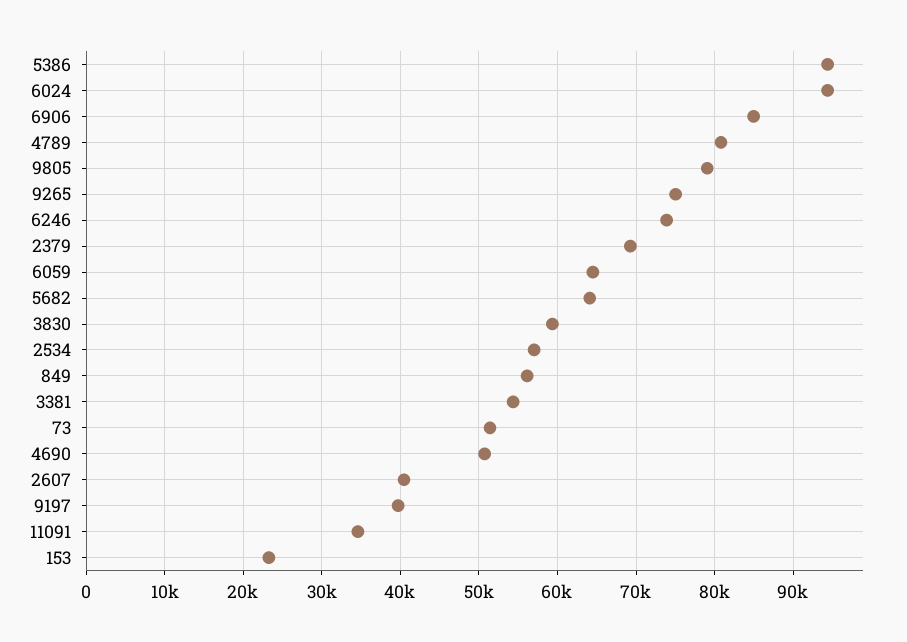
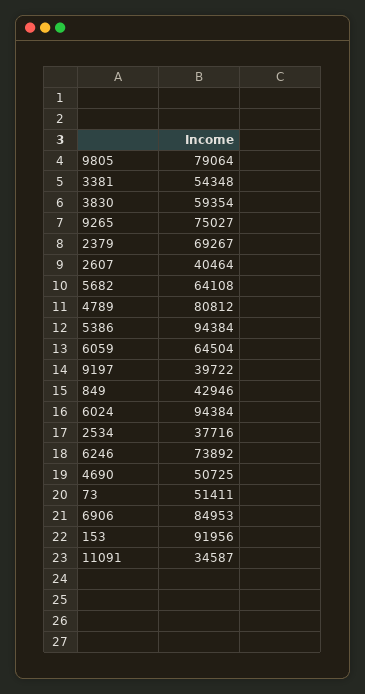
2534: 57000 -> 37716
849: 56000 -> 42946
153: 23000 -> 91956

